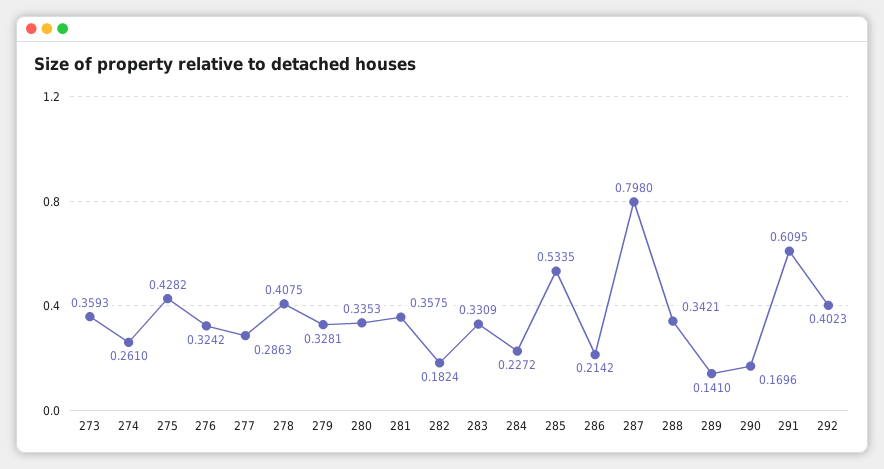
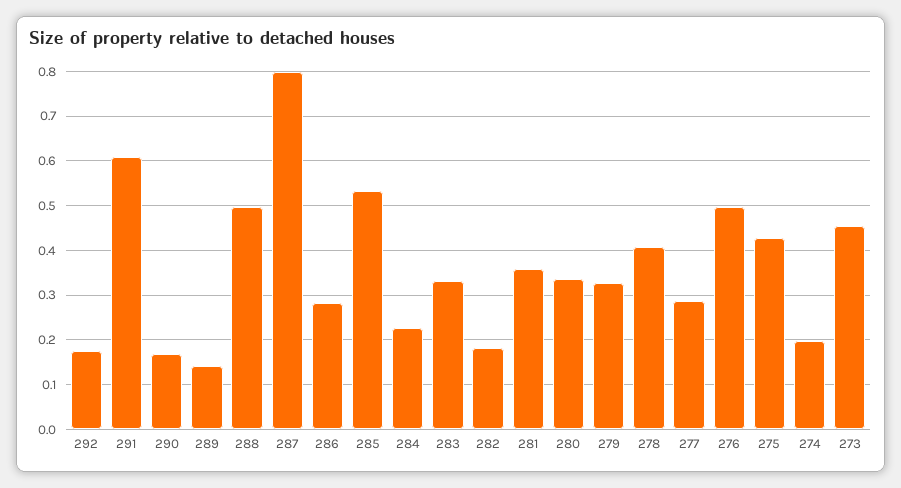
273: 0.3593 -> 0.46
274: 0.261 -> 0.2
276: 0.3242 -> 0.5
286: 0.2142 -> 0.28
288: 0.3421 -> 0.5
292: 0.4023 -> 0.18

